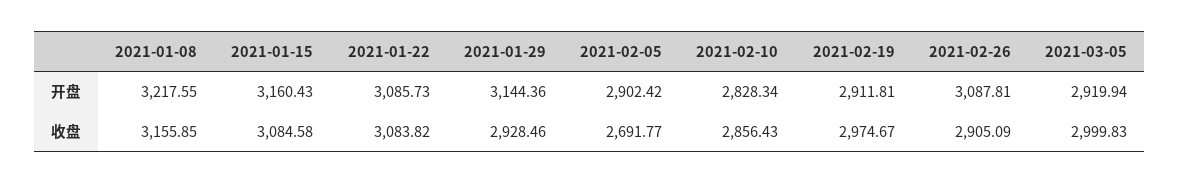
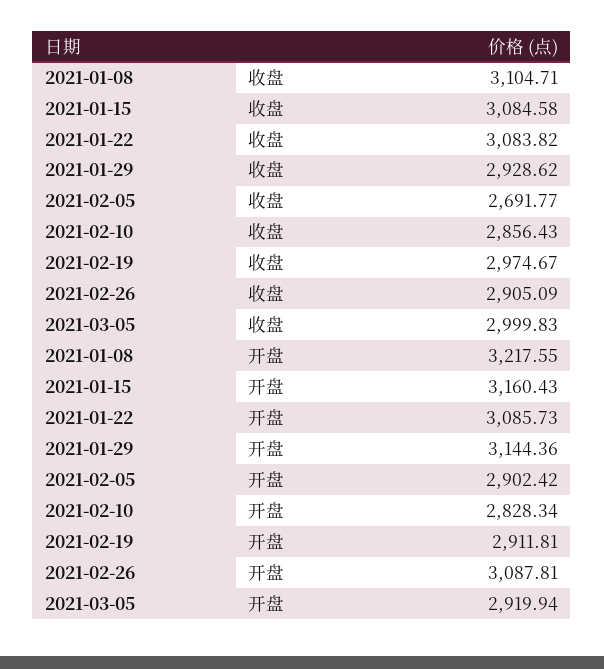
2021-01-08, 收盘: 3155.85 -> 3104.71
2021-01-29, 收盘: 2928.46 -> 2928.62

